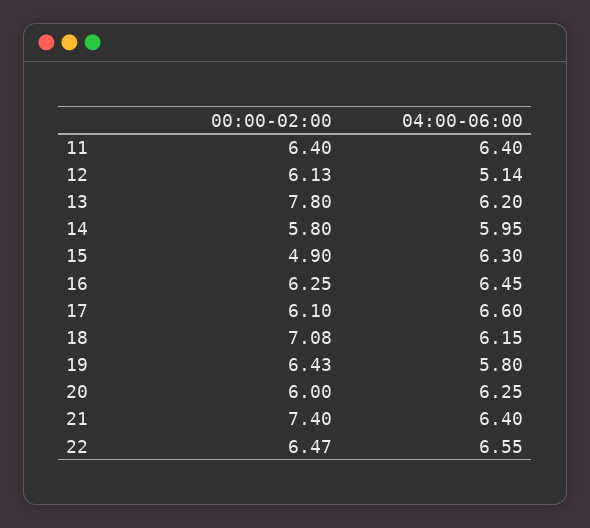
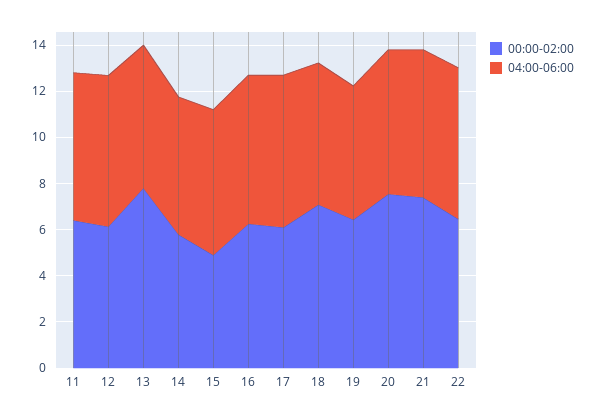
04:00-06:00, 12: 5.14 -> 6.5
00:00-02:00, 20: 6 -> 7.5

